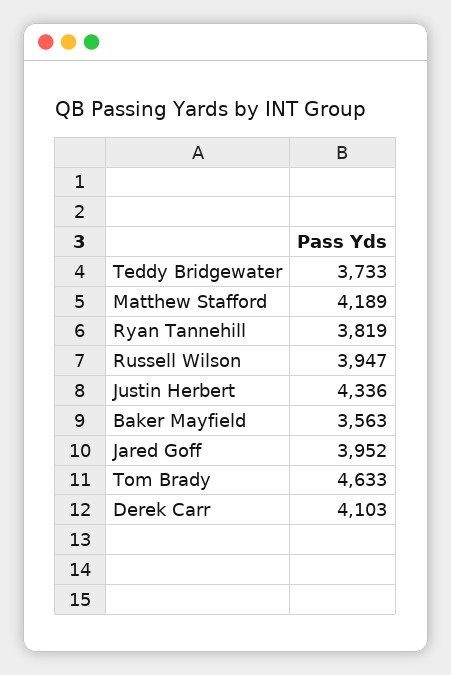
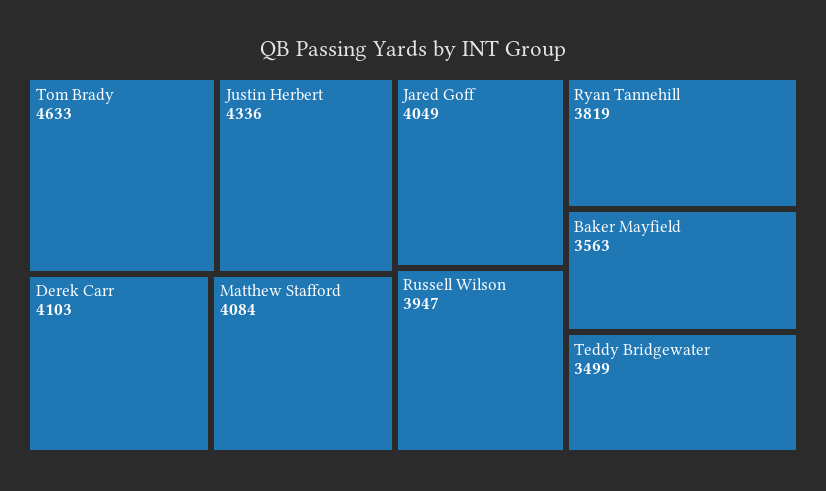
Teddy Bridgewater: 3733 -> 3499
Matthew Stafford: 4189 -> 4084
Jared Goff: 3952 -> 4049

